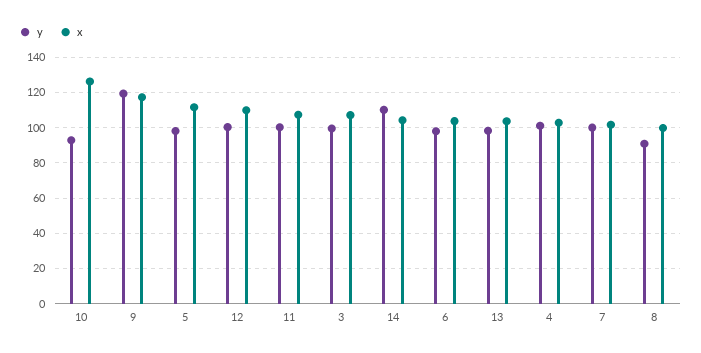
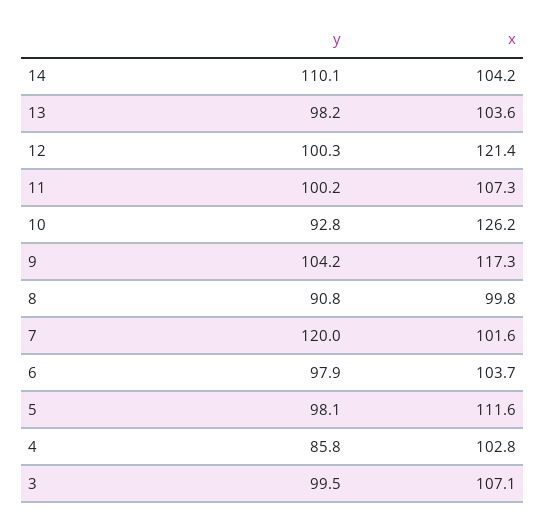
y, 9: 120 -> 104.2
x, 12: 110 -> 121.4
y, 4: 100 -> 85.8
y, 7: 100 -> 120

